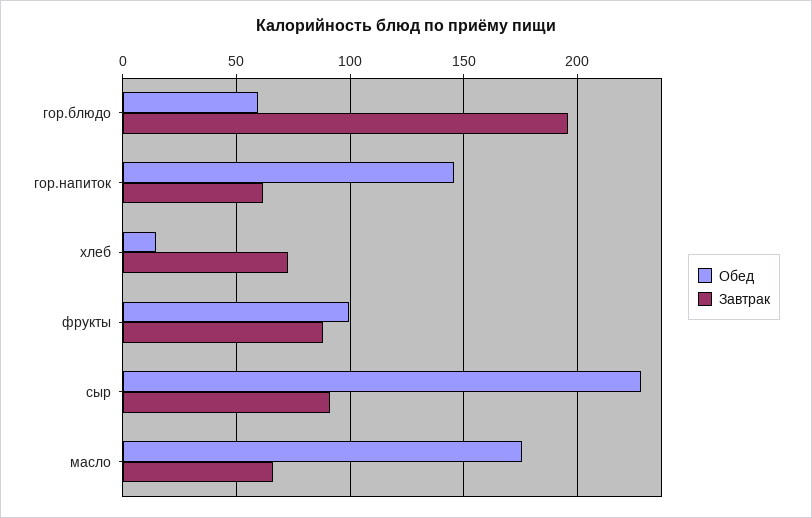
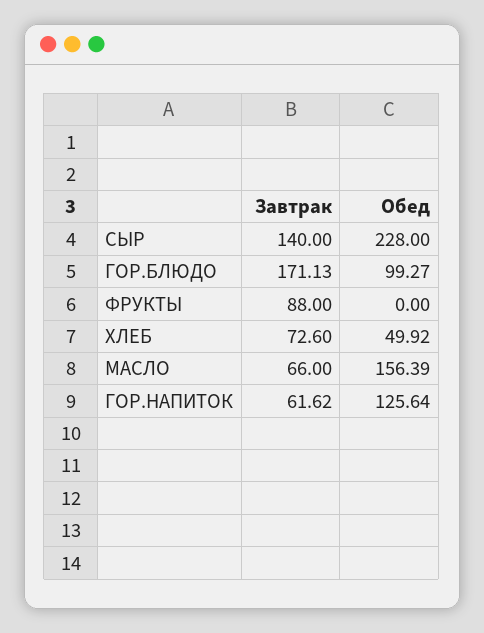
Обед, гор.блюдо: 60 -> 99.27
Завтрак, гор.блюдо: 195 -> 171.13
Обед, гор.напиток: 145 -> 125.64
Обед, хлеб: 15 -> 49.92
Обед, фрукты: 100 -> 0
Завтрак, сыр: 90 -> 140
Обед, масло: 175 -> 156.39

